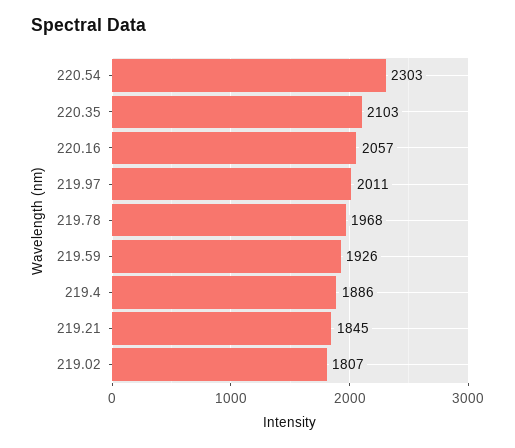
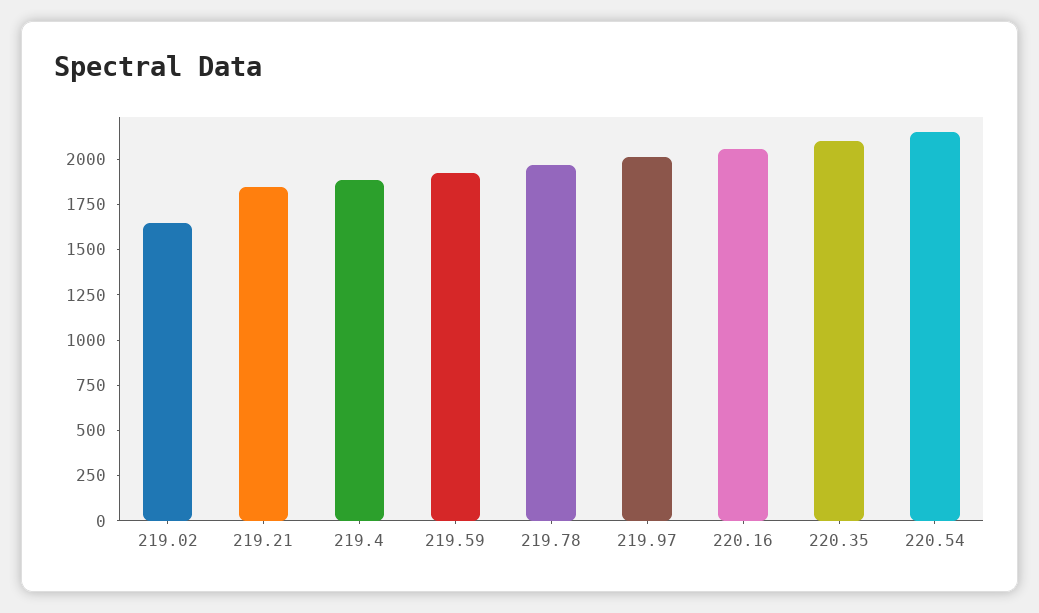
220.54: 2303 -> 2150
219.02: 1807 -> 1650

